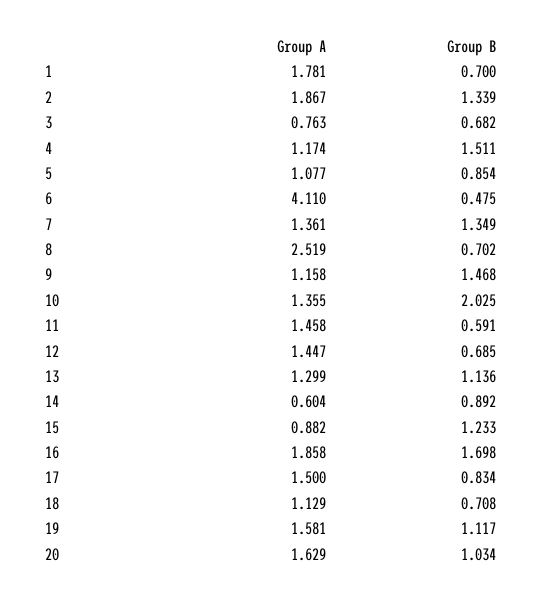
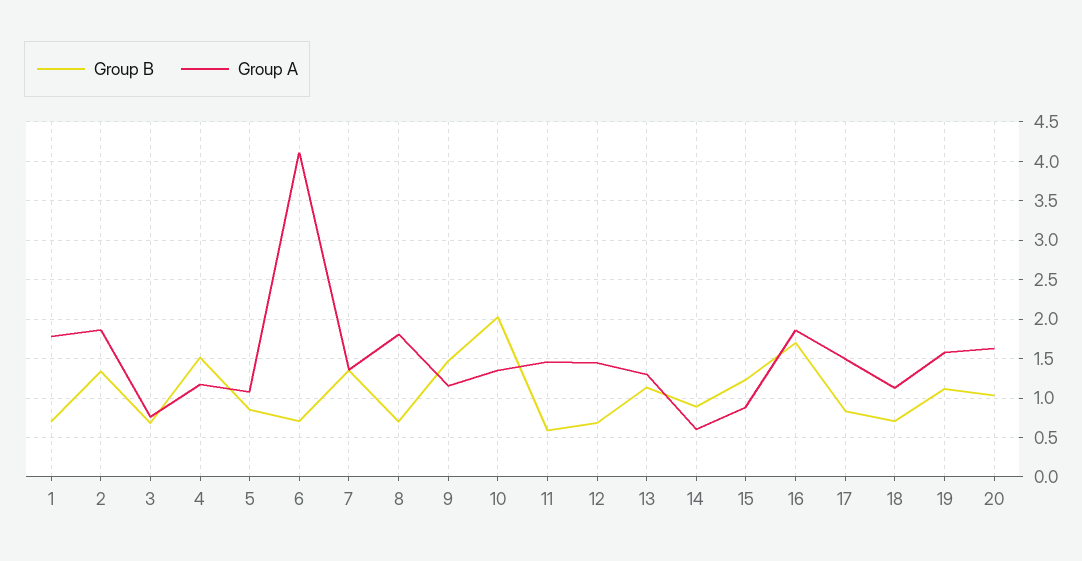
Group B, 6: 0.475 -> 0.7
Group A, 8: 2.519 -> 1.8

